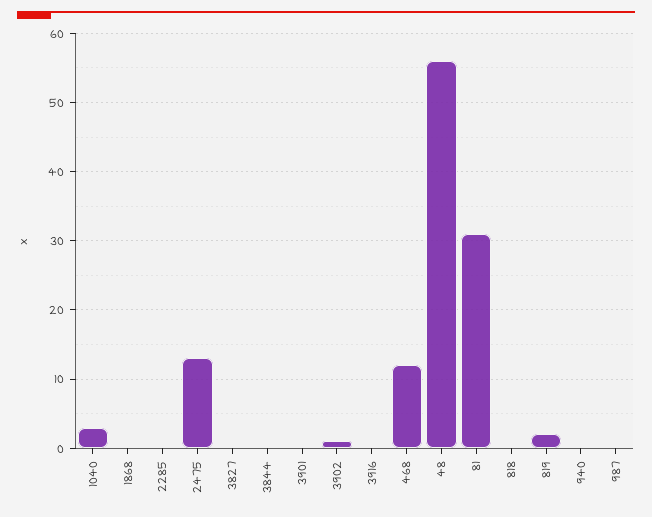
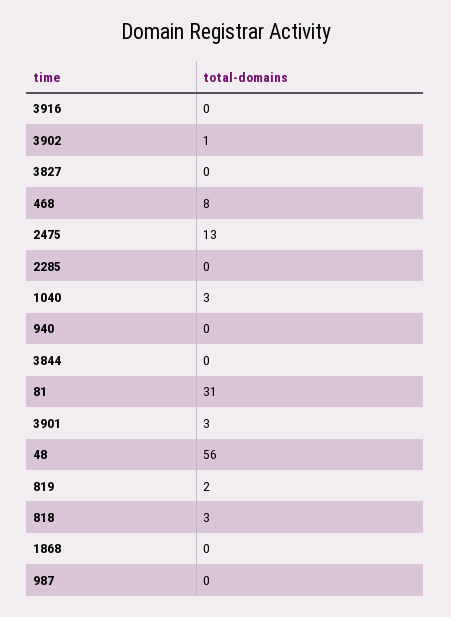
3901: 0 -> 3
468: 12 -> 8
818: 0 -> 3

